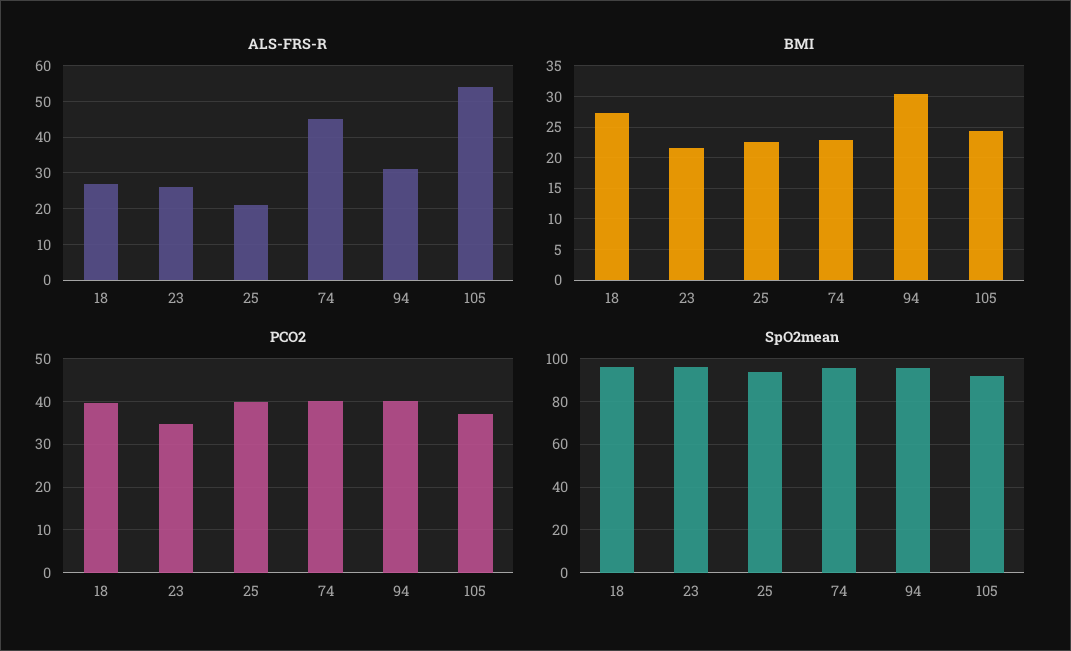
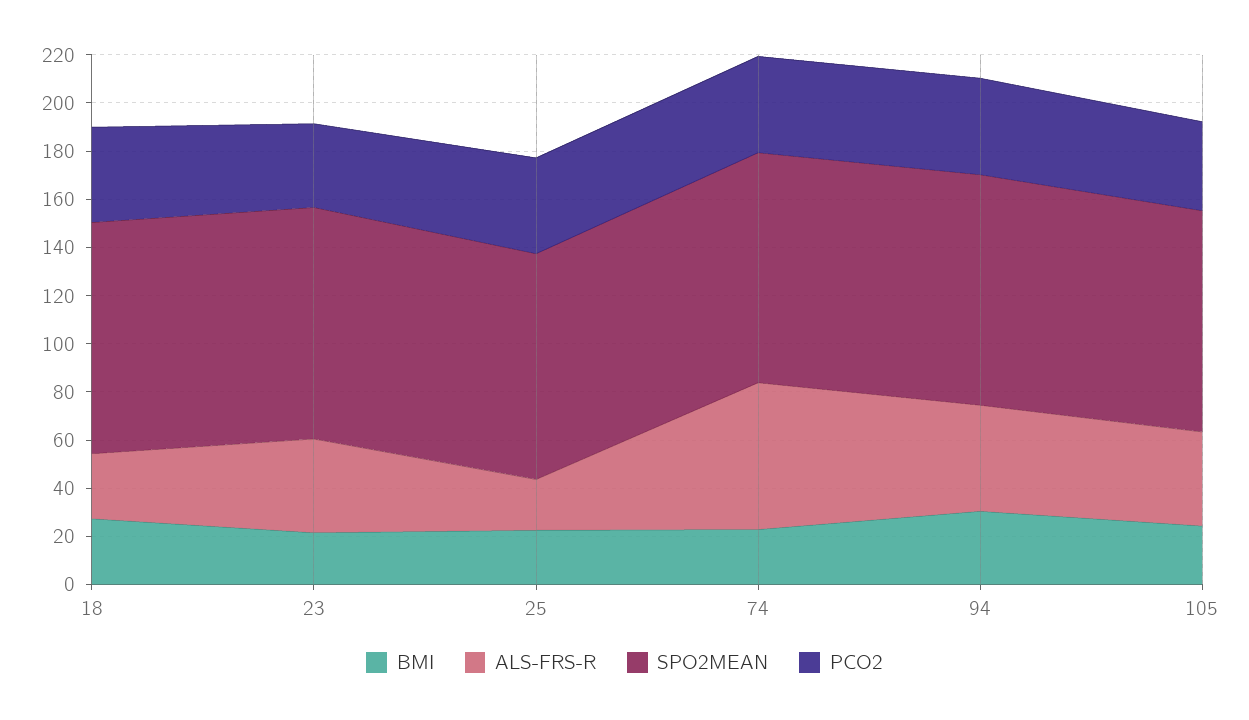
ALS-FRS-R, 23: 25 -> 40
ALS-FRS-R, 74: 45 -> 60
ALS-FRS-R, 94: 30 -> 45
ALS-FRS-R, 105: 55 -> 40

